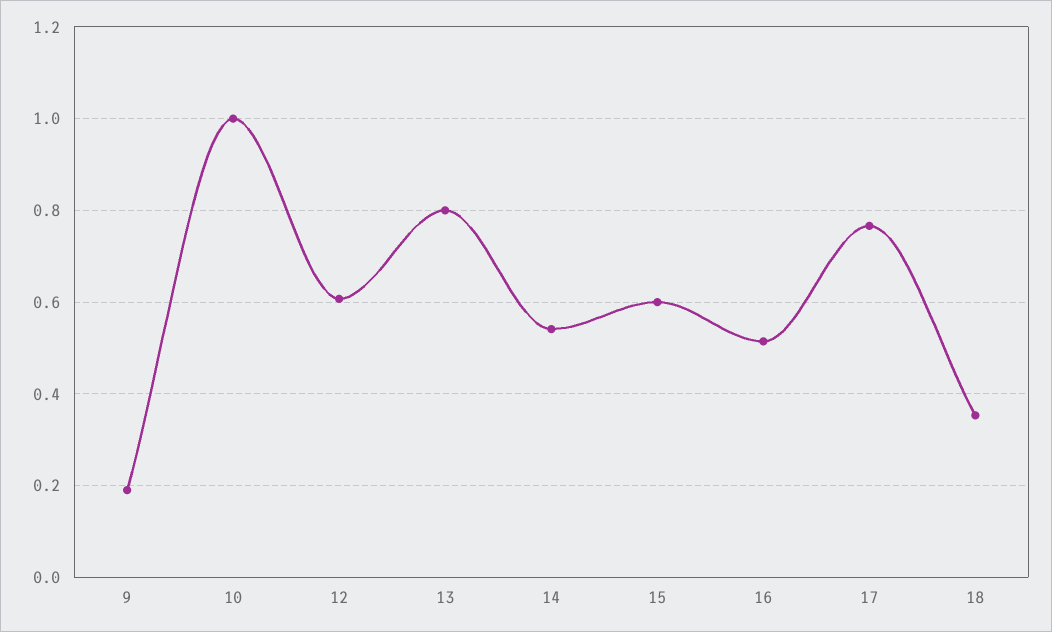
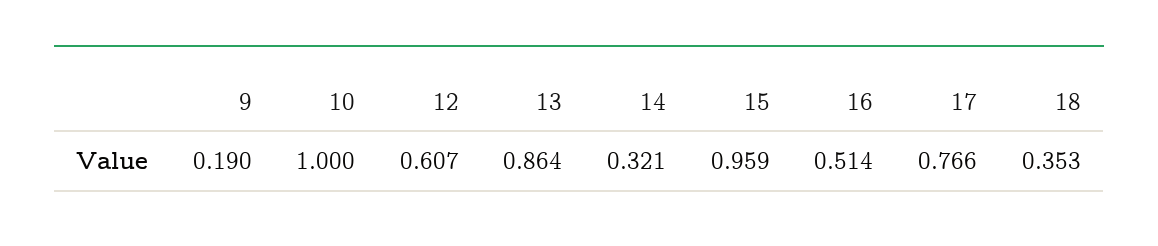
13: 0.8 -> 0.864
14: 0.54 -> 0.321
15: 0.6 -> 0.959

